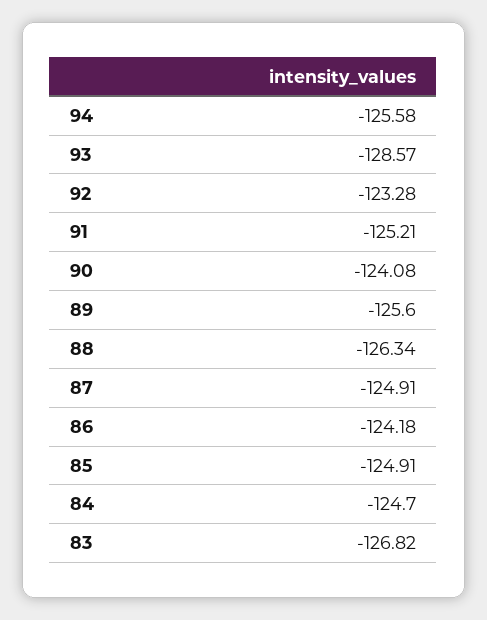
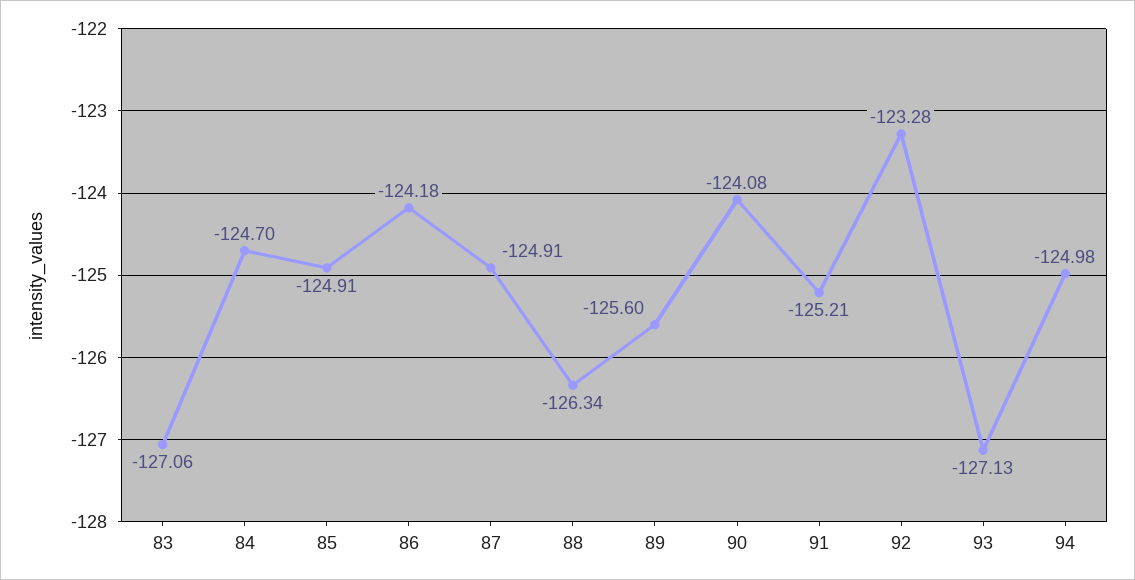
94: -125.58 -> -124.98
93: -128.57 -> -127.13
83: -126.82 -> -127.06

